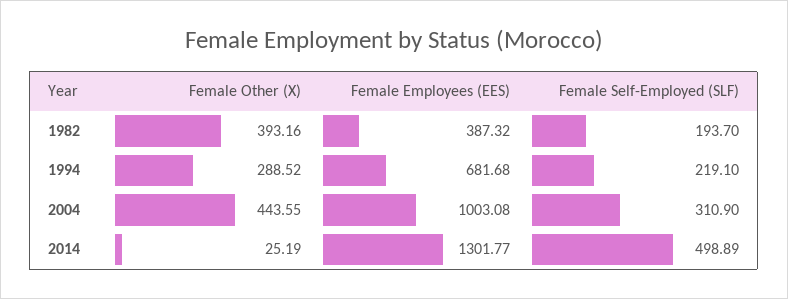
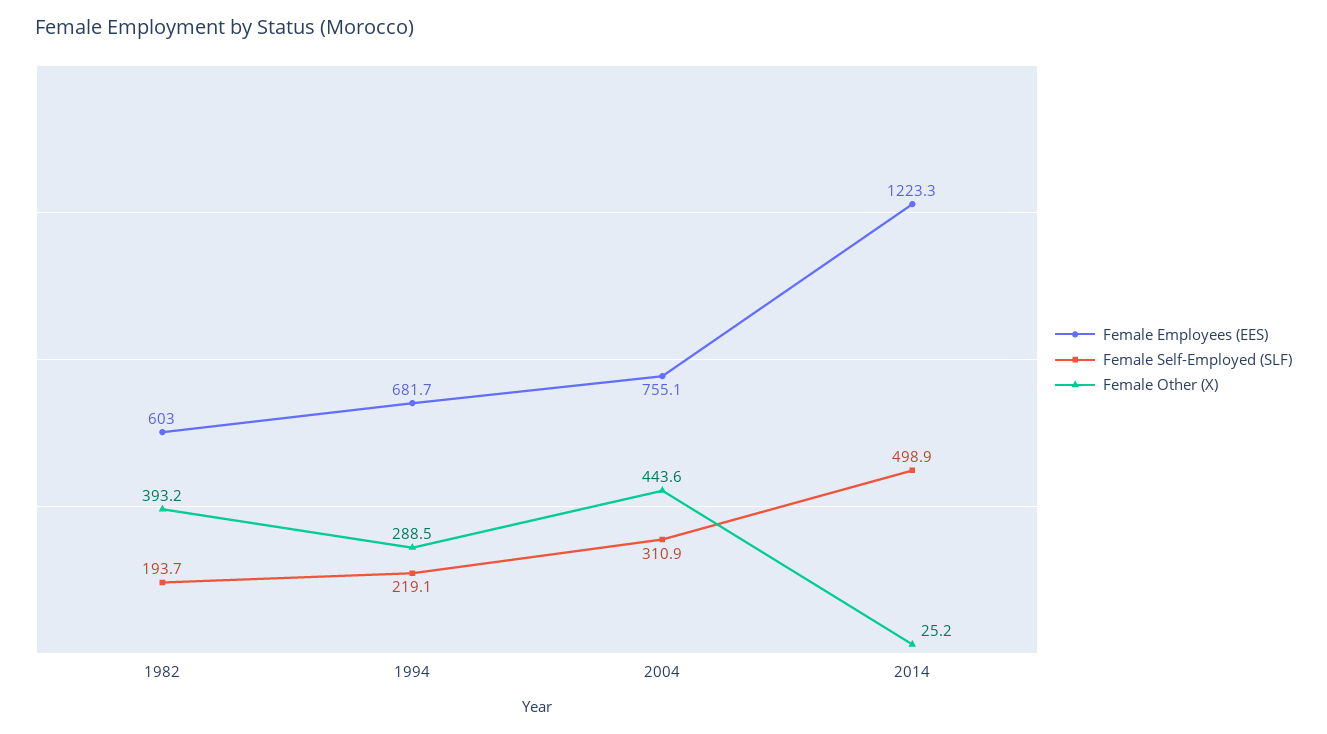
Female Employees (EES), 1982: 387.32 -> 603
Female Employees (EES), 2004: 1003.08 -> 755.1
Female Employees (EES), 2014: 1301.77 -> 1223.3

